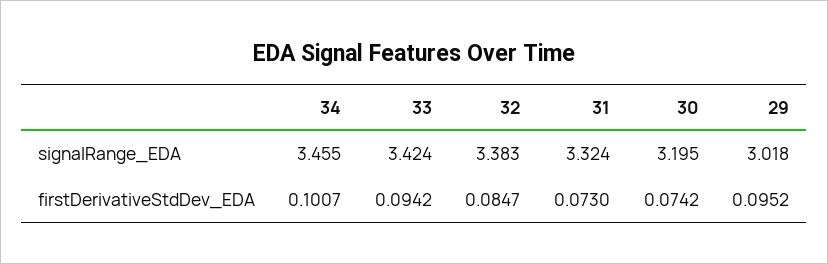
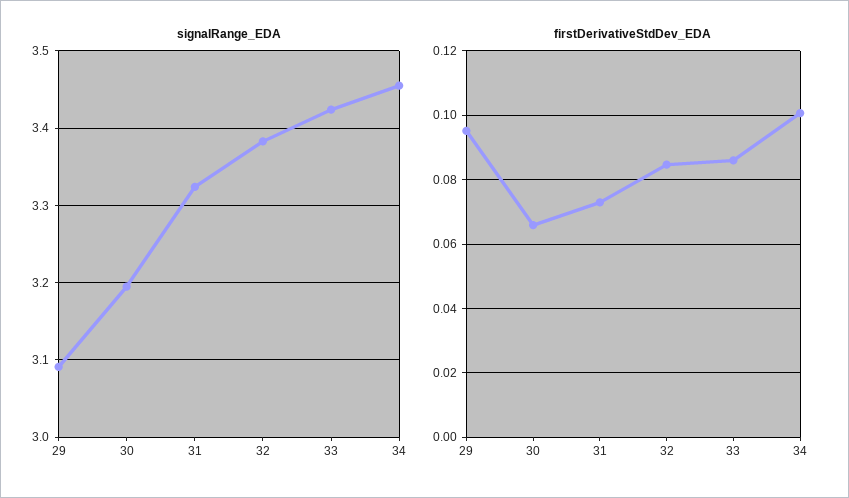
signalRange_EDA, 29: 3.018 -> 3.09
firstDerivativeStdDev_EDA, 33: 0.0942 -> 0.086
firstDerivativeStdDev_EDA, 30: 0.0742 -> 0.066

